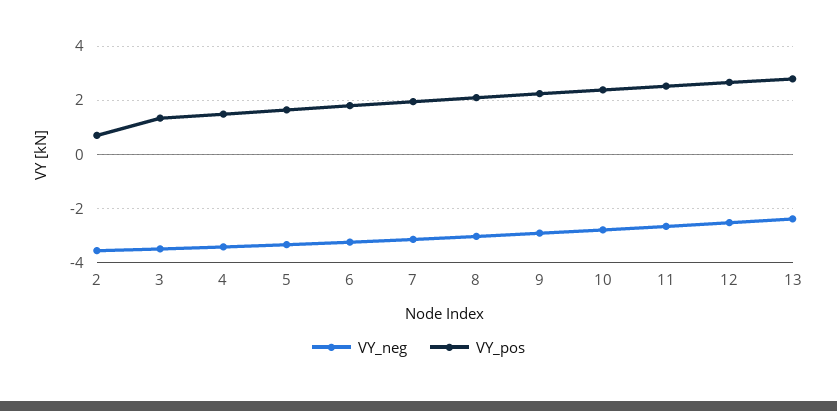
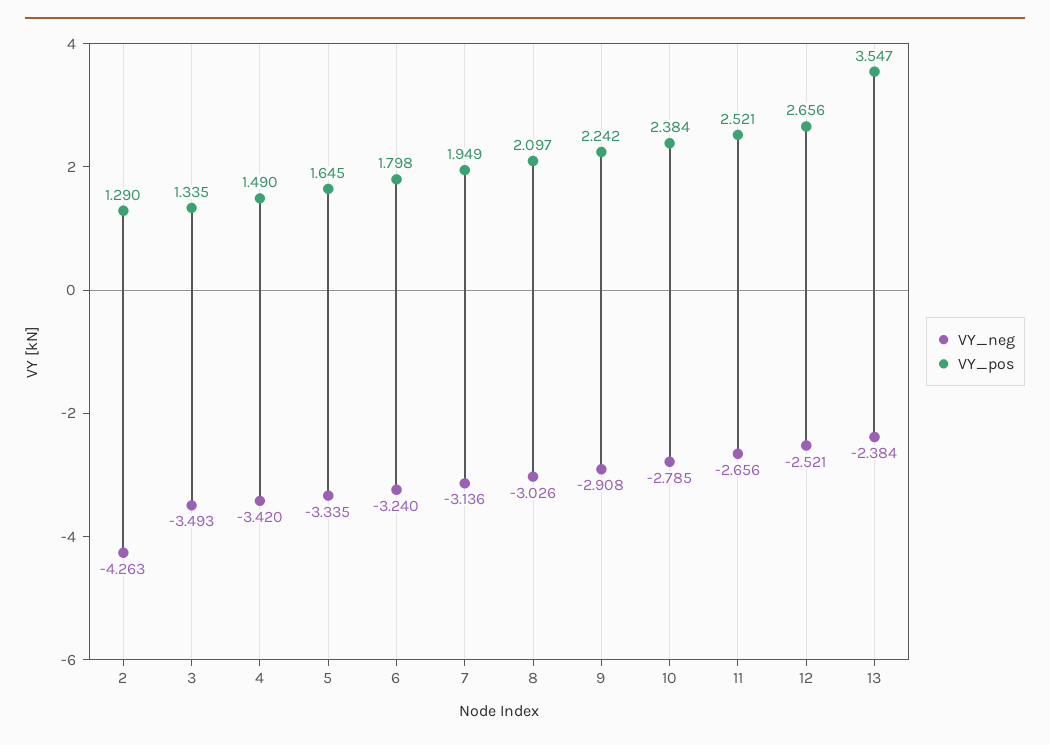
VY_neg, 2: -3.5 -> -4.263
VY_pos, 2: 0.75 -> 1.29
VY_pos, 13: 2.75 -> 3.547

